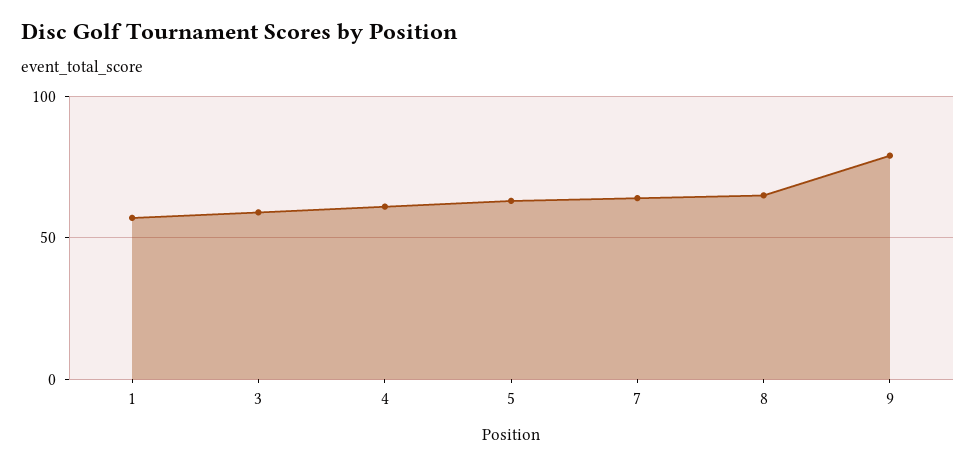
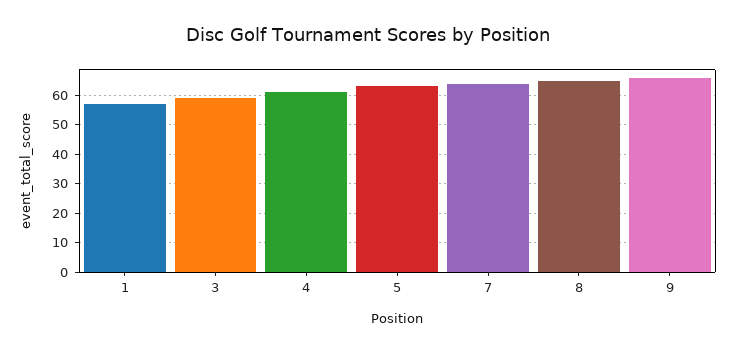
9: 80 -> 65

